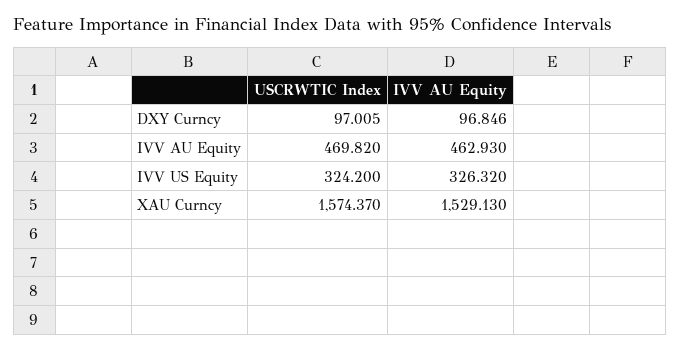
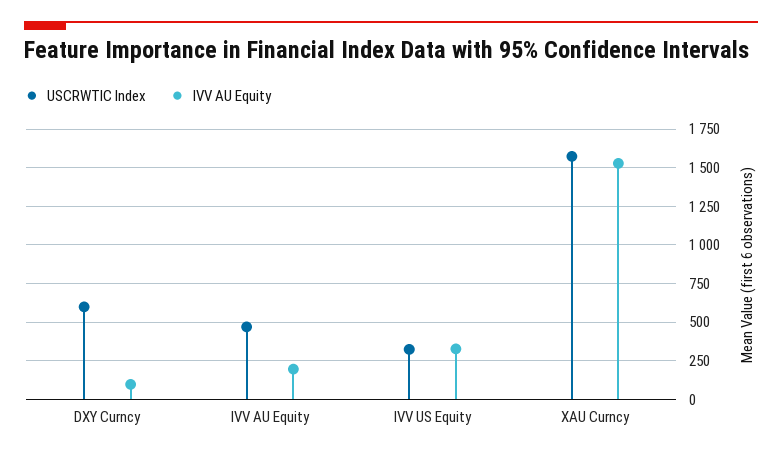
USCRWTIC Index, DXY Curncy: 97.005 -> 600
IVV AU Equity, IVV AU Equity: 462.93 -> 200

